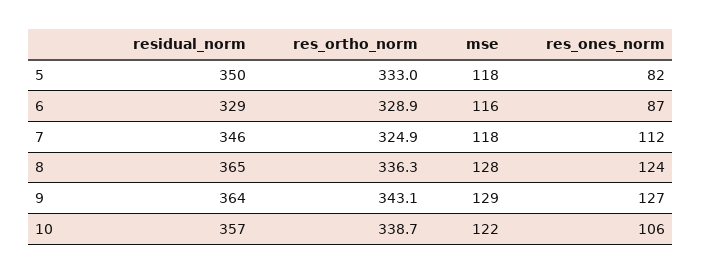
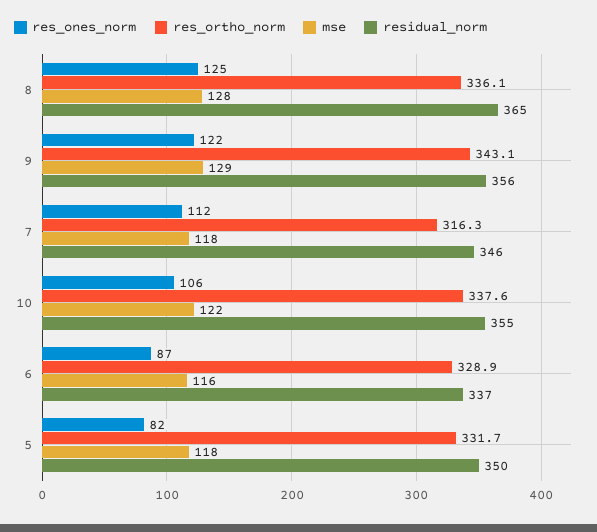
res_ortho_norm, 5: 333 -> 331.7
residual_norm, 6: 329 -> 337
res_ortho_norm, 7: 324.9 -> 316.3
res_ortho_norm, 8: 336.3 -> 336.1
res_ones_norm, 8: 124 -> 125
residual_norm, 9: 364 -> 356
res_ones_norm, 9: 127 -> 122
residual_norm, 10: 357 -> 355
res_ortho_norm, 10: 338.7 -> 337.6

